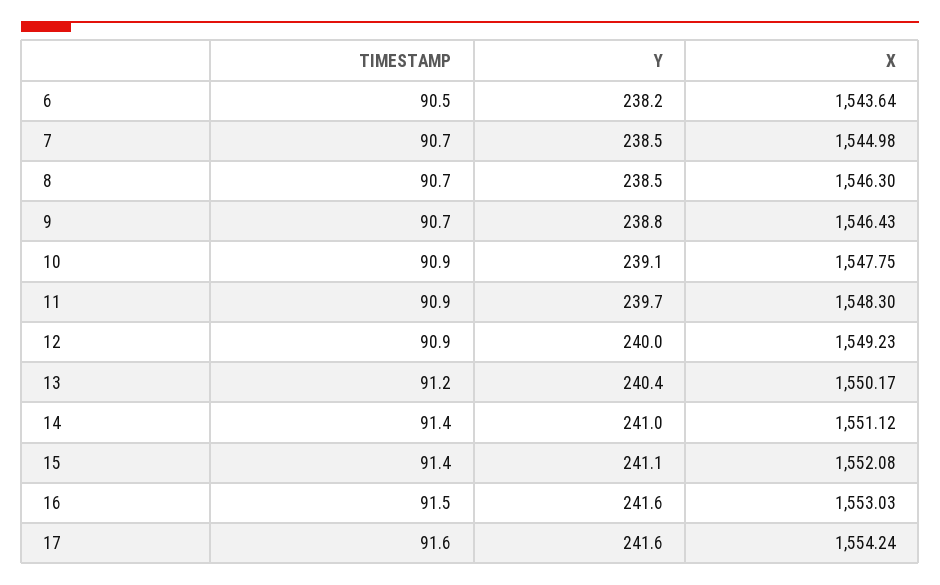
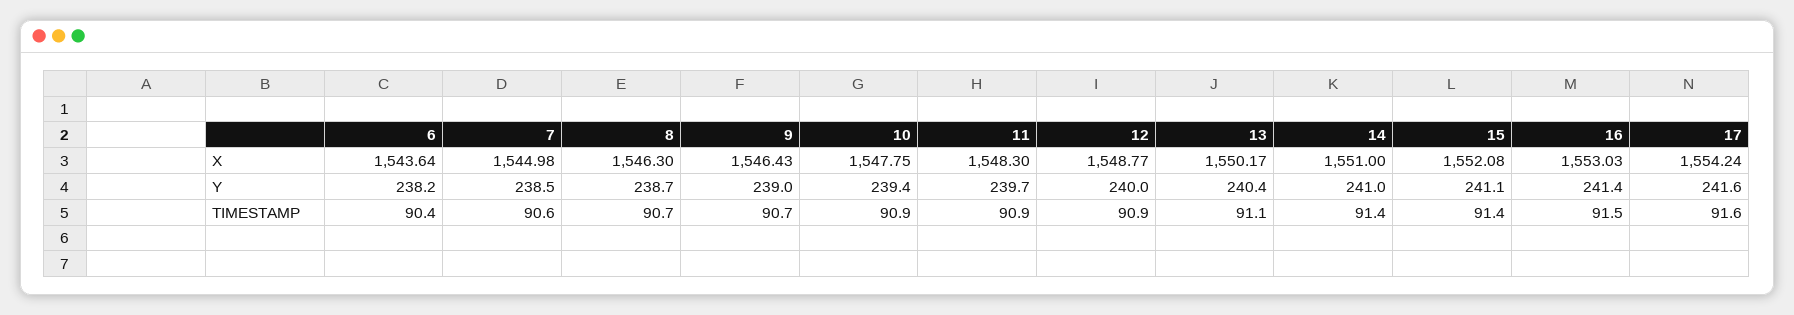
TIMESTAMP, 6: 90.5 -> 90.4
TIMESTAMP, 7: 90.7 -> 90.6
Y, 8: 238.5 -> 238.7
Y, 9: 238.8 -> 239
Y, 10: 239.1 -> 239.4
X, 12: 1549.23 -> 1548.77
TIMESTAMP, 13: 91.2 -> 91.1
X, 14: 1551.12 -> 1551
Y, 16: 241.6 -> 241.4

